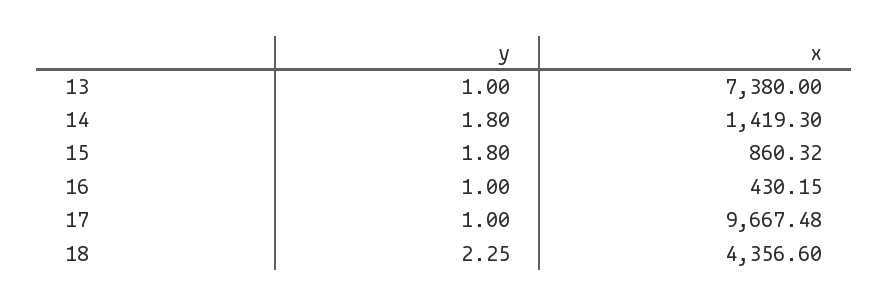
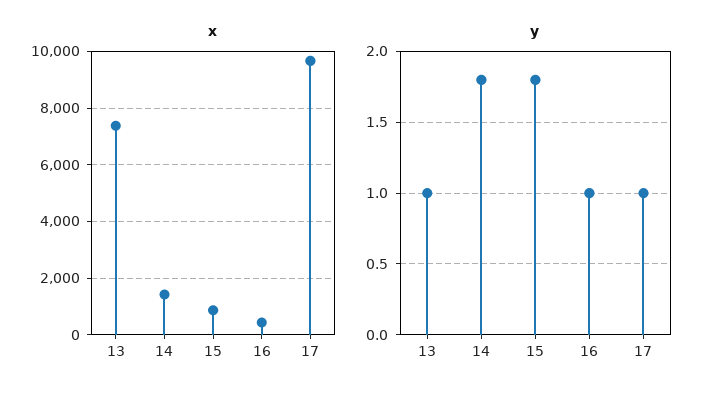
y, 18: 2.25 -> none
x, 18: 4356.6 -> none

